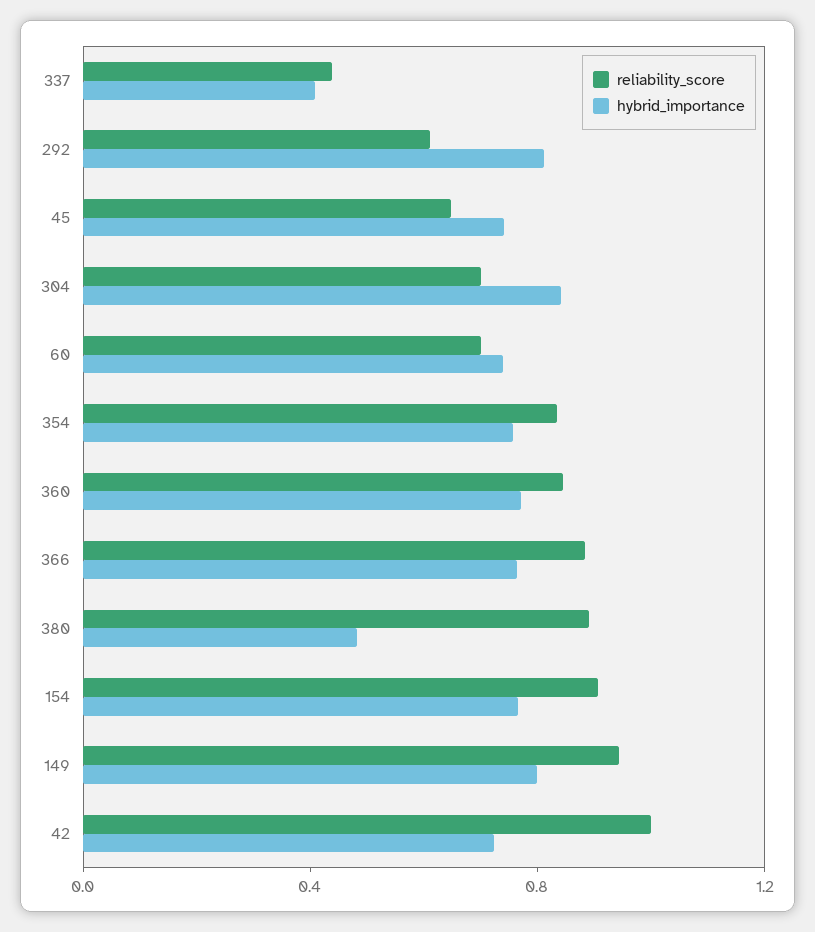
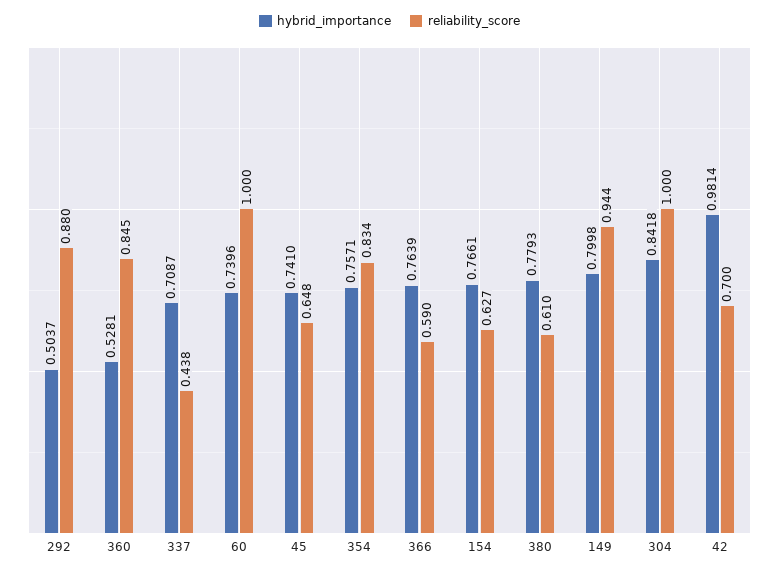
hybrid_importance, 337: 0.4 -> 0.7087
reliability_score, 292: 0.6 -> 0.88
hybrid_importance, 292: 0.8 -> 0.5037
reliability_score, 304: 0.7 -> 1
reliability_score, 60: 0.7 -> 1
hybrid_importance, 360: 0.8 -> 0.5281
reliability_score, 366: 0.9 -> 0.59
reliability_score, 380: 0.9 -> 0.61
hybrid_importance, 380: 0.5 -> 0.7793
reliability_score, 154: 0.9 -> 0.627
reliability_score, 42: 1 -> 0.7
hybrid_importance, 42: 0.7 -> 0.9814

